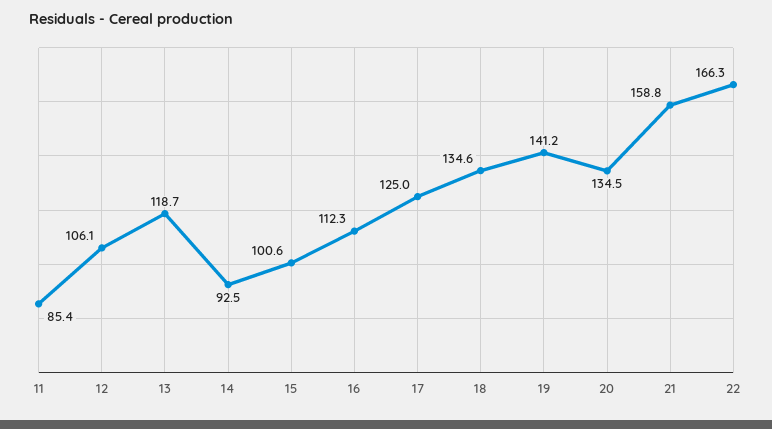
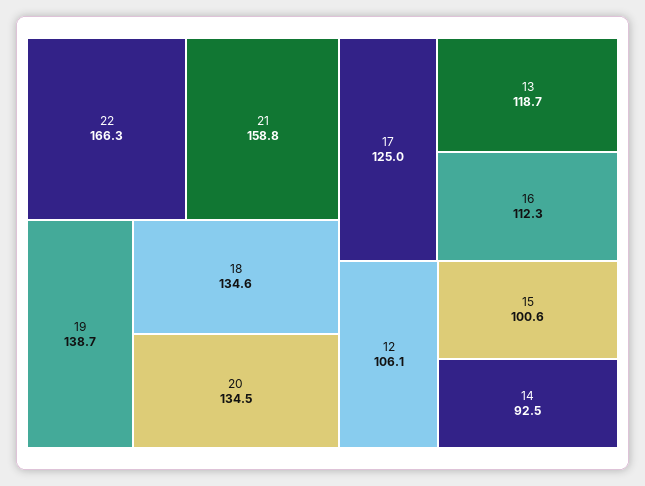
11: 85.4 -> none
19: 141.2 -> 138.7

